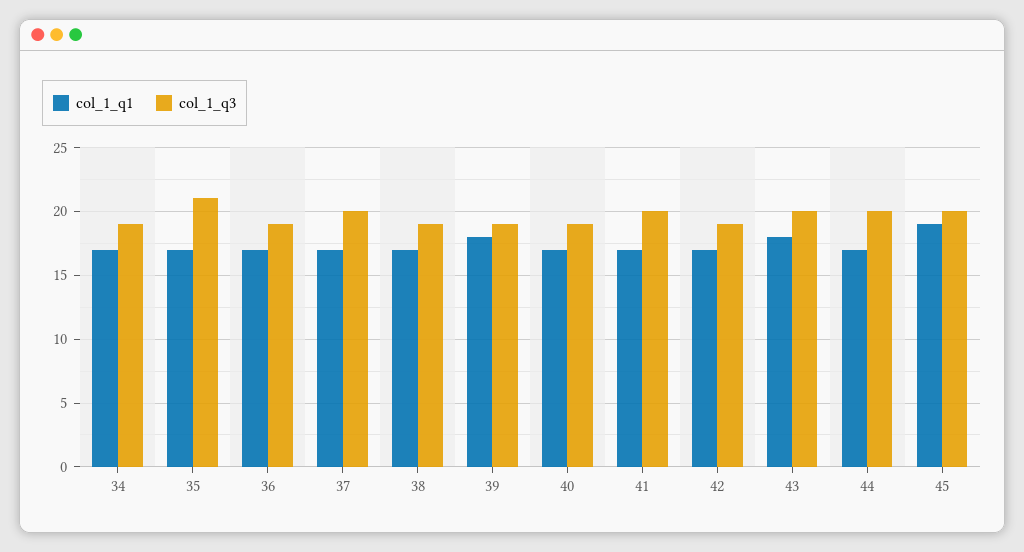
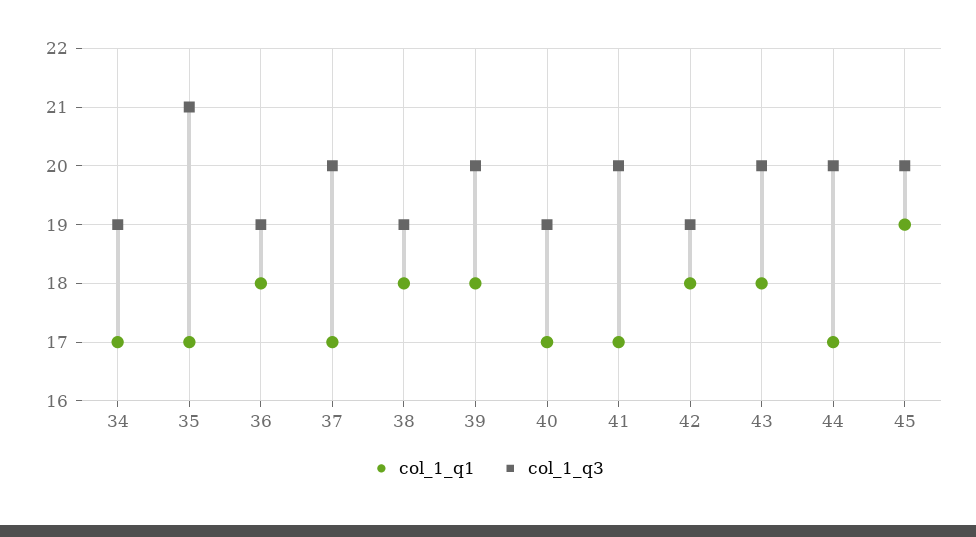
col_1_q1, 36: 17 -> 18
col_1_q1, 38: 17 -> 18
col_1_q3, 39: 19 -> 20
col_1_q1, 42: 17 -> 18

